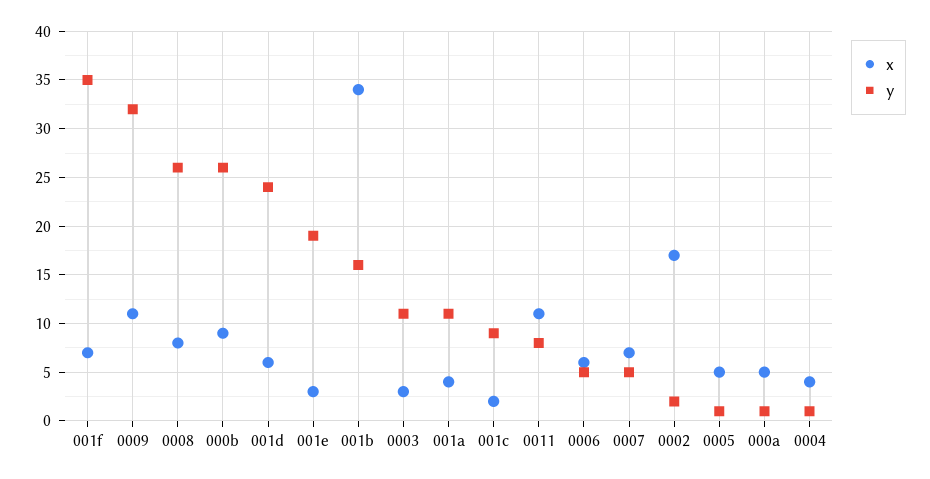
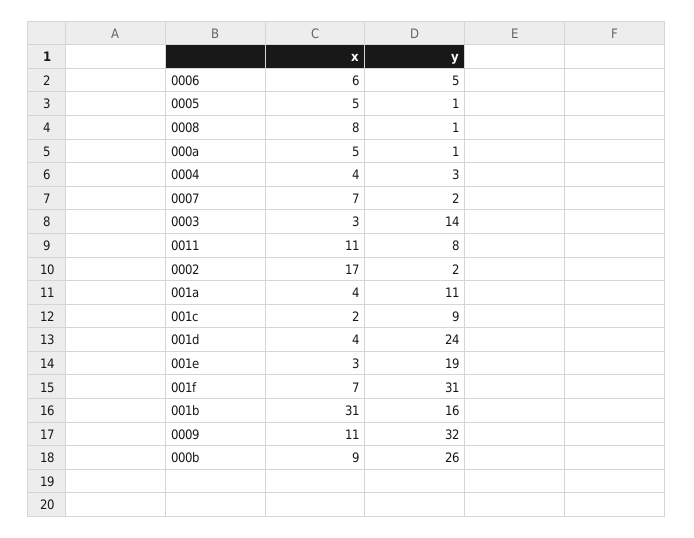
y, 001f: 35 -> 31
y, 0008: 26 -> 1
x, 001d: 6 -> 4
x, 001b: 34 -> 31
y, 0003: 11 -> 14
y, 0007: 5 -> 2
y, 0004: 1 -> 3

